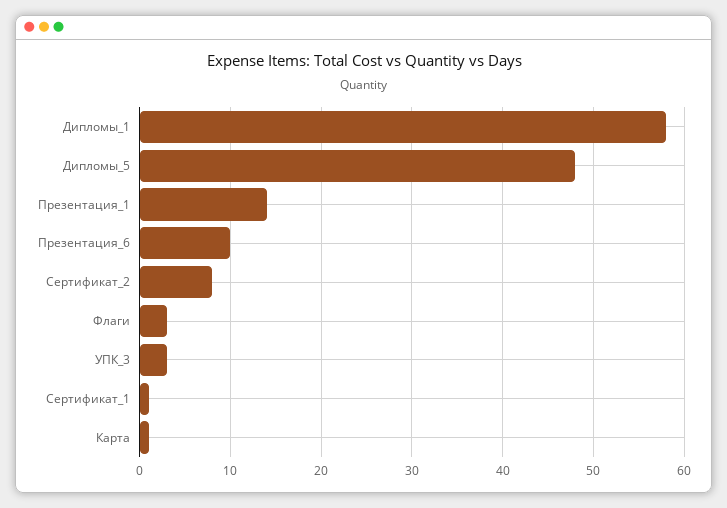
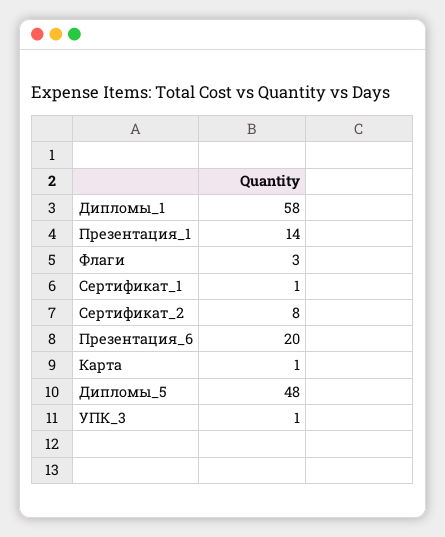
Презентация_6: 10 -> 20
УПК_3: 3 -> 1

